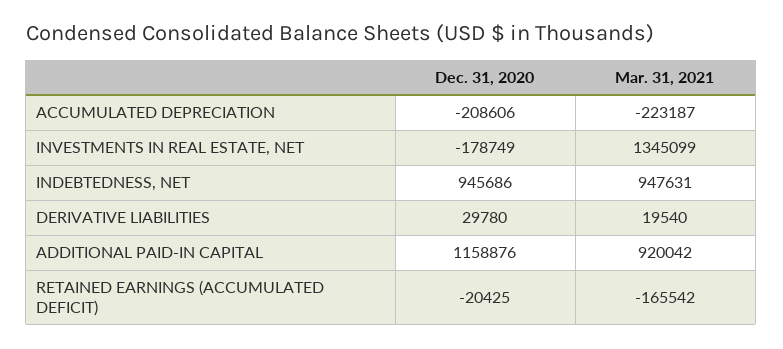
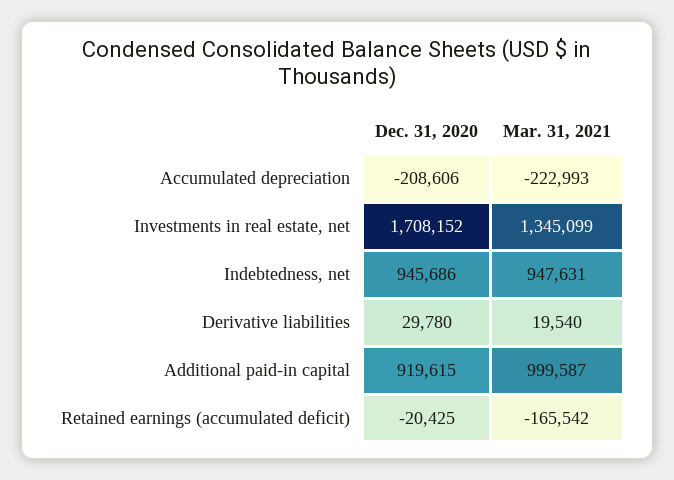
Mar. 31, 2021, ACCUMULATED DEPRECIATION: -223187 -> -222993
Dec. 31, 2020, INVESTMENTS IN REAL ESTATE, NET: -178749 -> 1708152
Dec. 31, 2020, ADDITIONAL PAID-IN CAPITAL: 1158876 -> 919615
Mar. 31, 2021, ADDITIONAL PAID-IN CAPITAL: 920042 -> 999587

